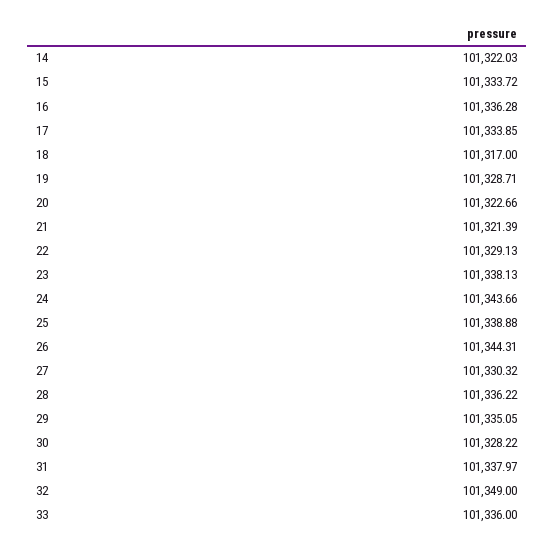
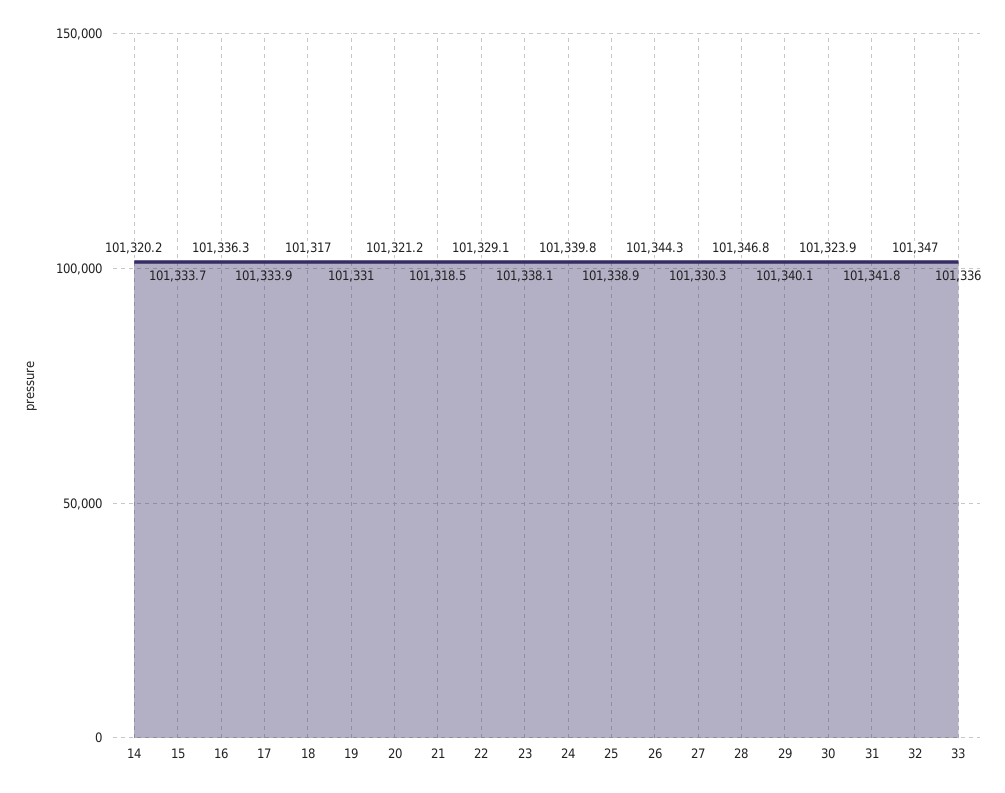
14: 101322.03 -> 101320.2
19: 101328.71 -> 101331
20: 101322.66 -> 101321.2
21: 101321.39 -> 101318.5
24: 101343.66 -> 101339.8
28: 101336.22 -> 101346.8
29: 101335.05 -> 101340.1
30: 101328.22 -> 101323.9
31: 101337.97 -> 101341.8
32: 101349 -> 101347

